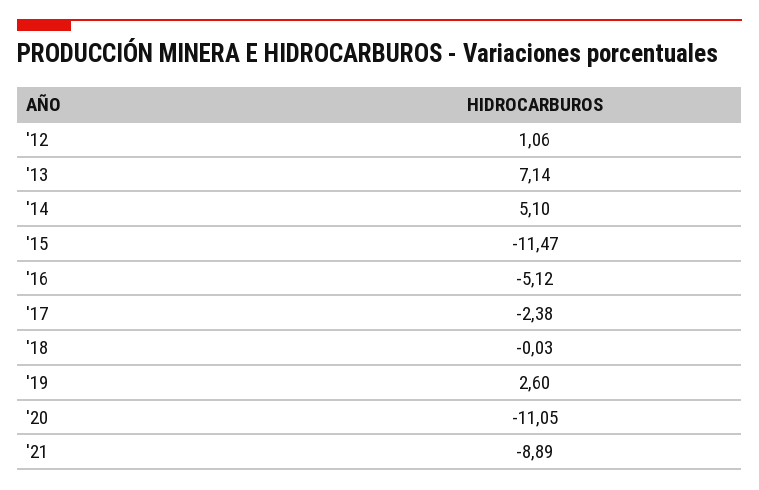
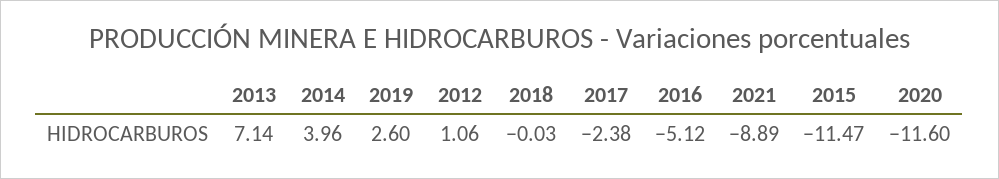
'14: 5.1 -> 3.96
'20: -11.05 -> -11.6

